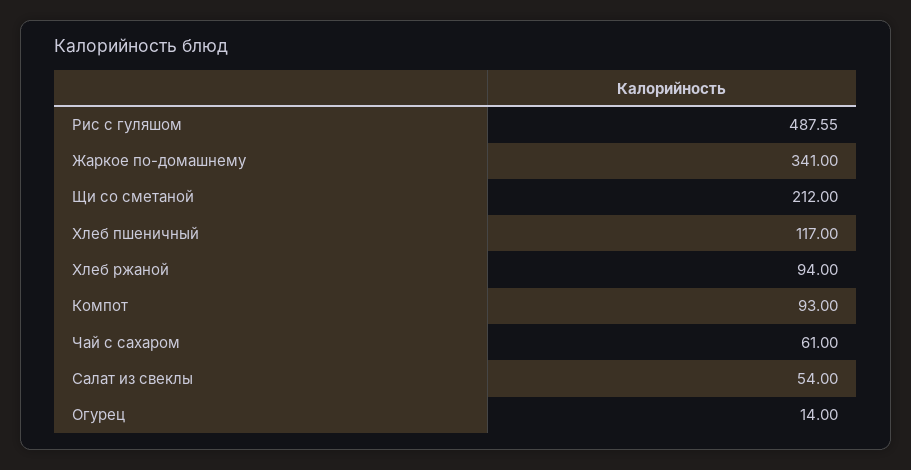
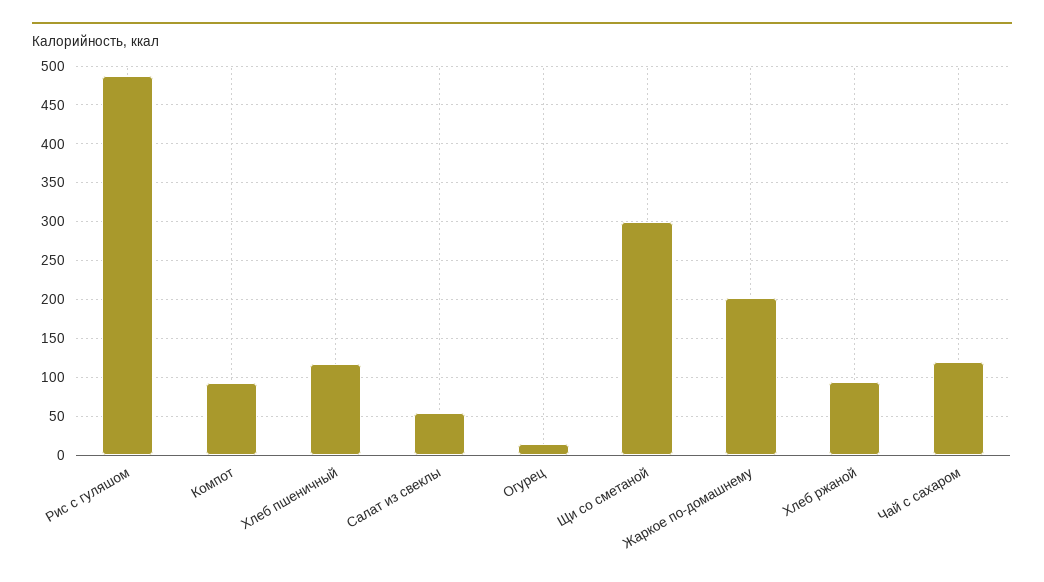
Жаркое по-домашнему: 341 -> 200
Щи со сметаной: 212 -> 300
Чай с сахаром: 61 -> 120

